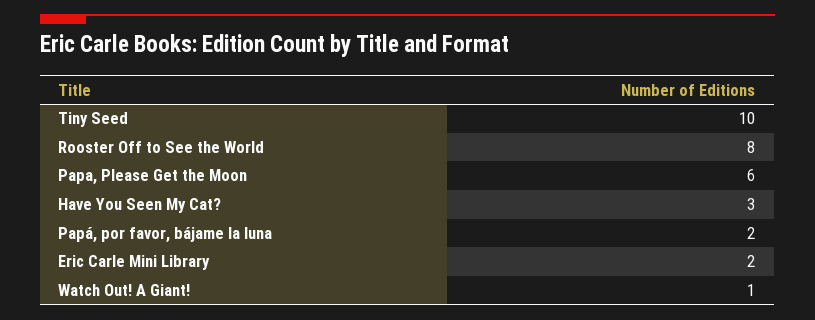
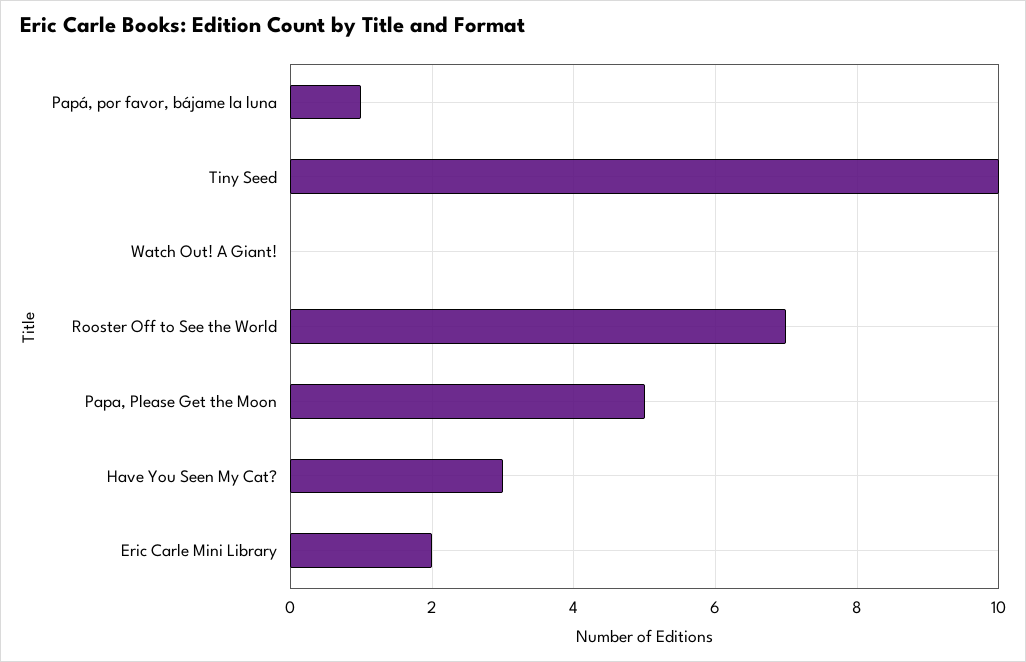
Rooster Off to See the World: 8 -> 7
Papa, Please Get the Moon: 6 -> 5
Papá, por favor, bájame la luna: 2 -> 1
Watch Out! A Giant!: 1 -> 0

